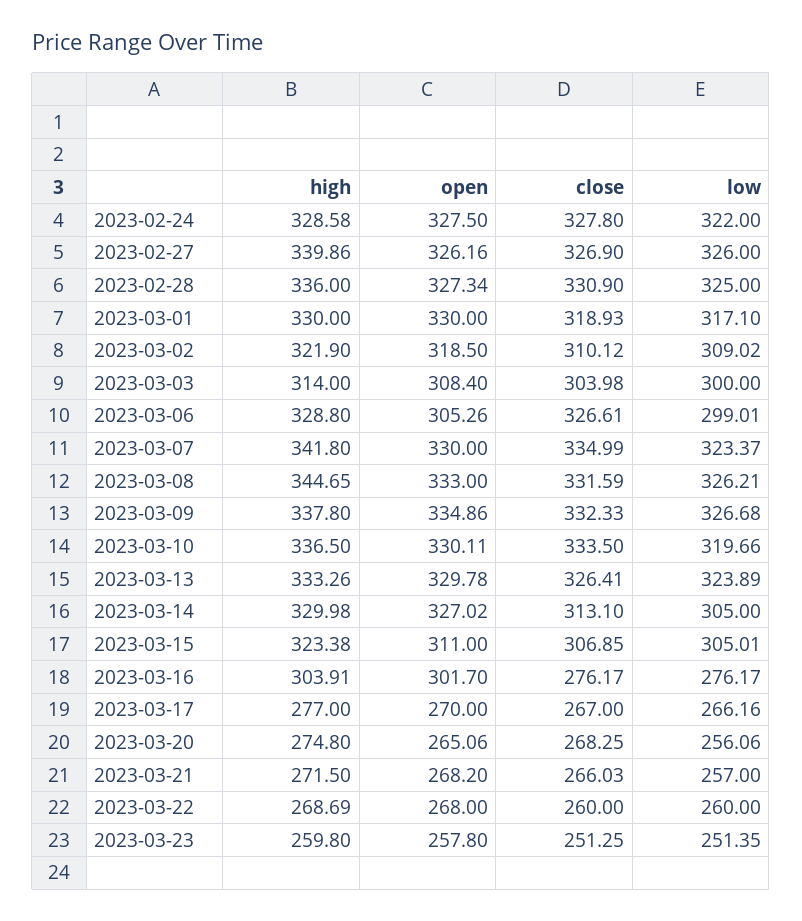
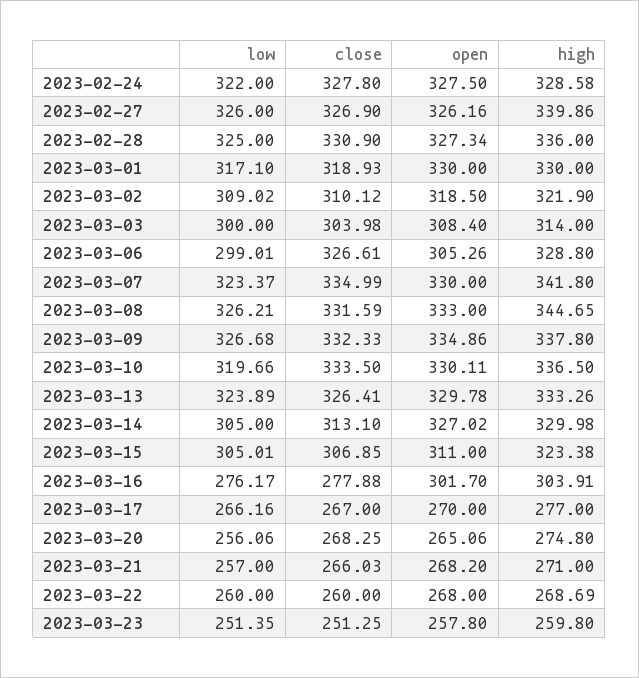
close, 2023-03-16: 276.17 -> 277.88
high, 2023-03-21: 271.5 -> 271

